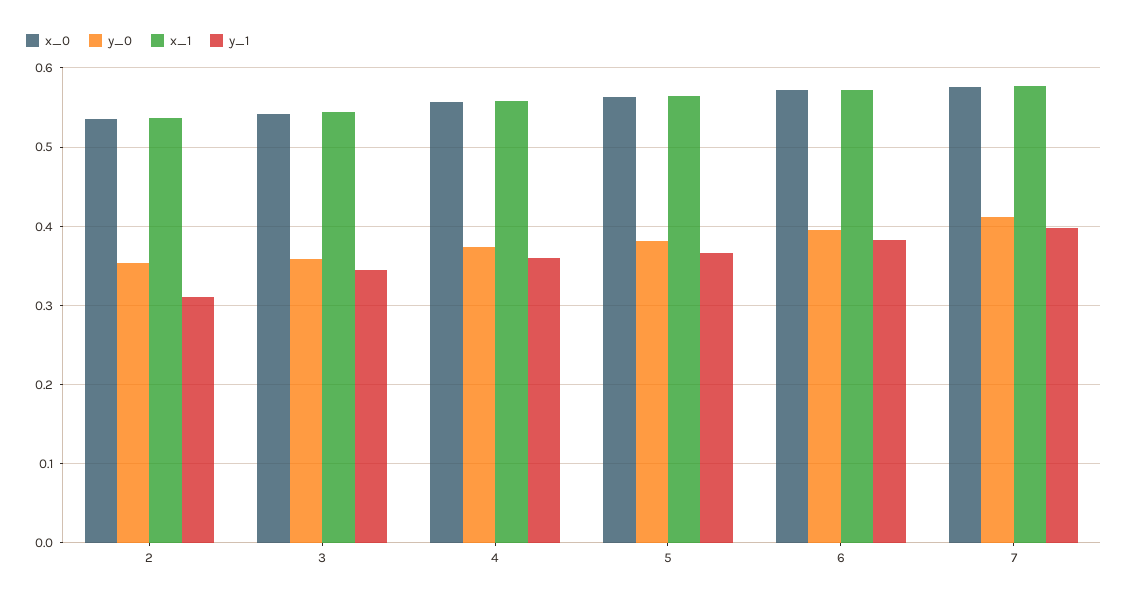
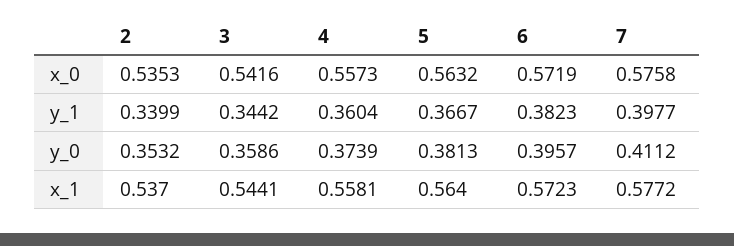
y_1, 2: 0.31 -> 0.3399

